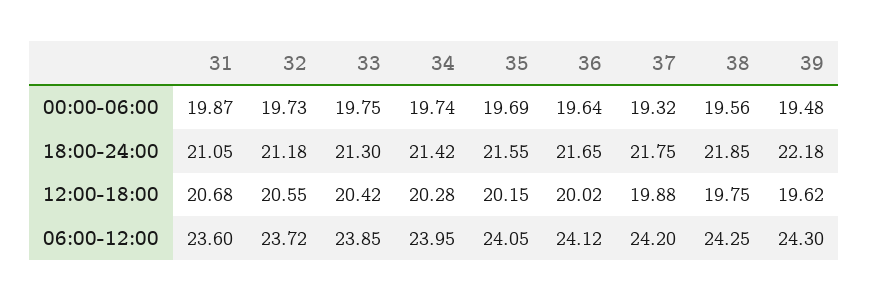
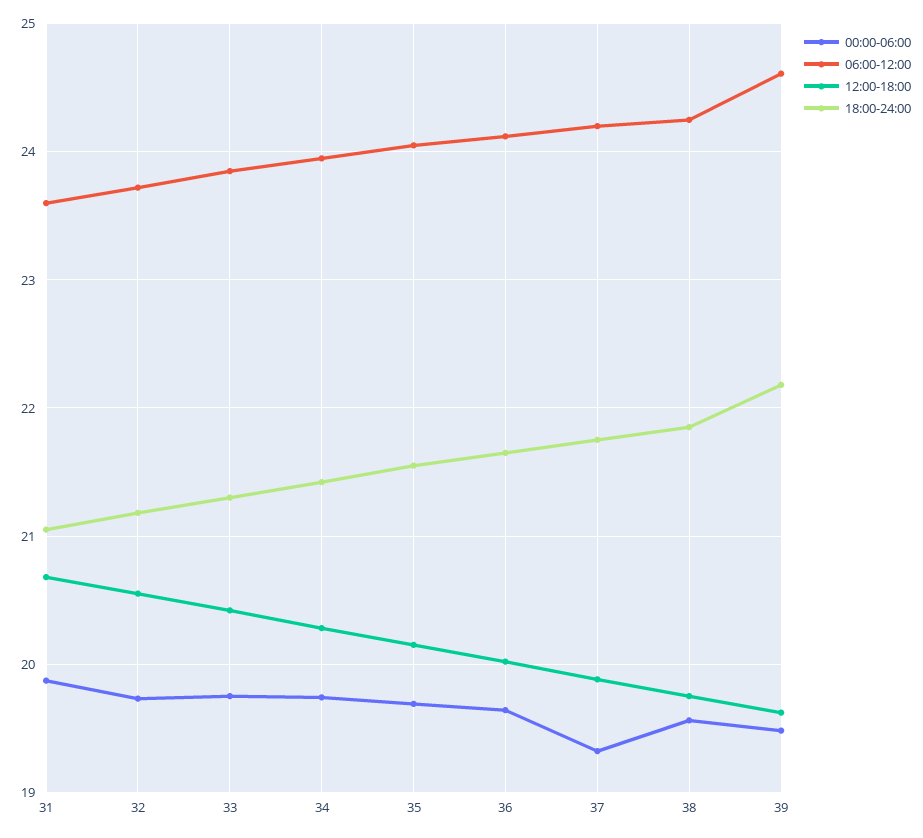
06:00-12:00, 39: 24.3 -> 24.6

